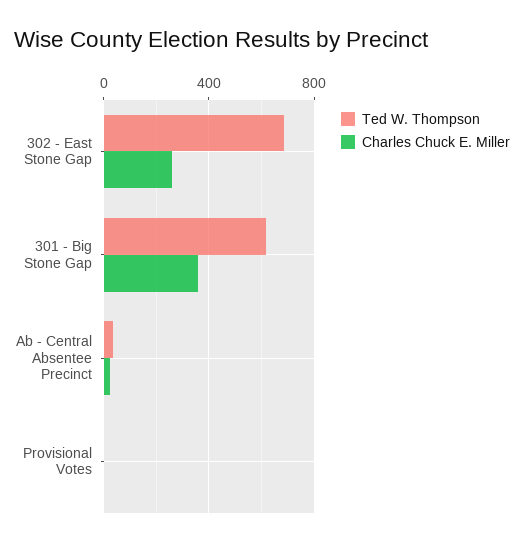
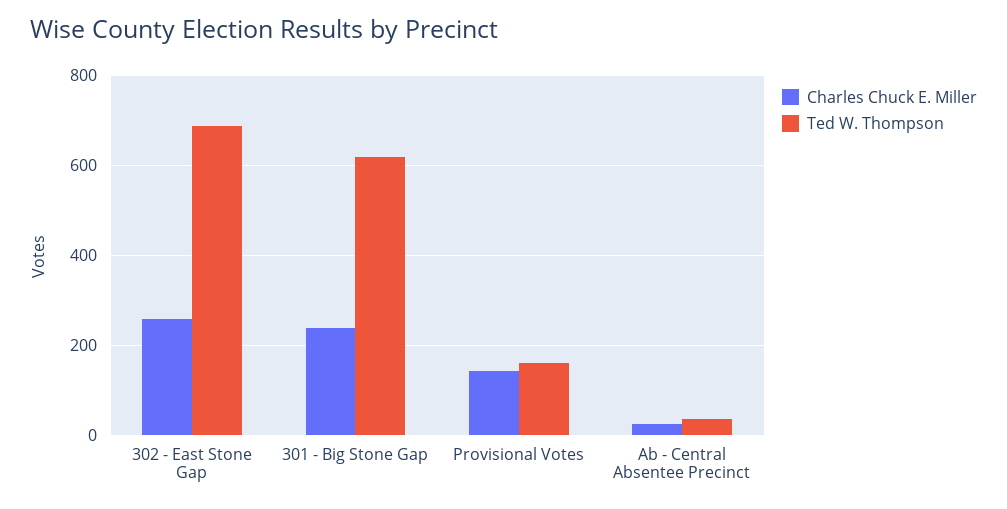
Charles Chuck E. Miller, 301 - Big Stone Gap: 350 -> 240
Ted W. Thompson, Provisional Votes: 0 -> 160
Charles Chuck E. Miller, Provisional Votes: 0 -> 140

